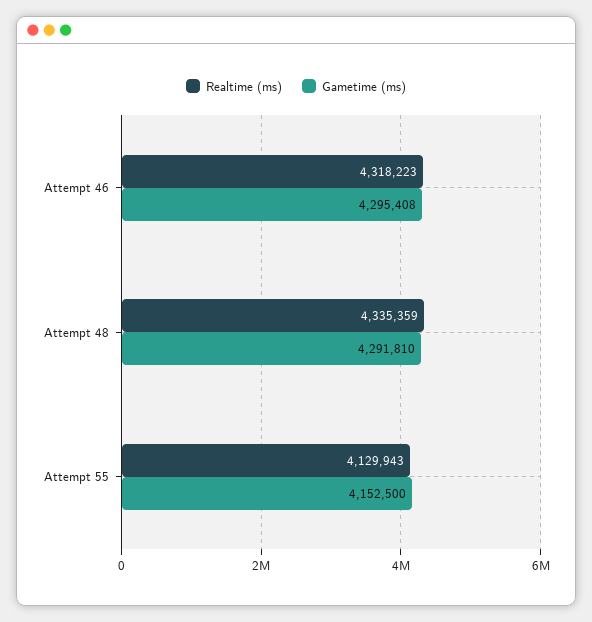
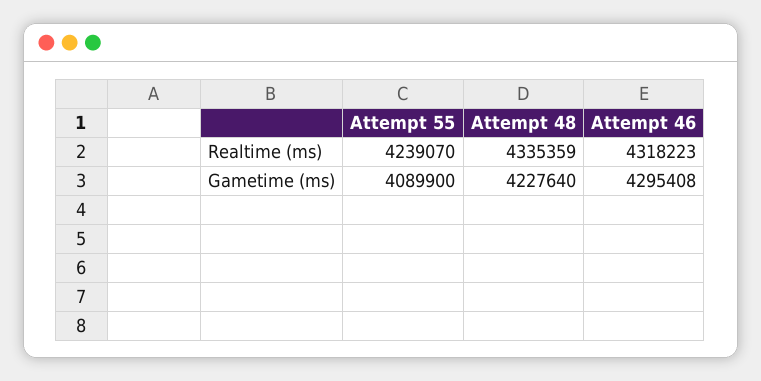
Gametime (ms), Attempt 48: 4291810 -> 4227640
Realtime (ms), Attempt 55: 4129943 -> 4239070
Gametime (ms), Attempt 55: 4152500 -> 4089900

